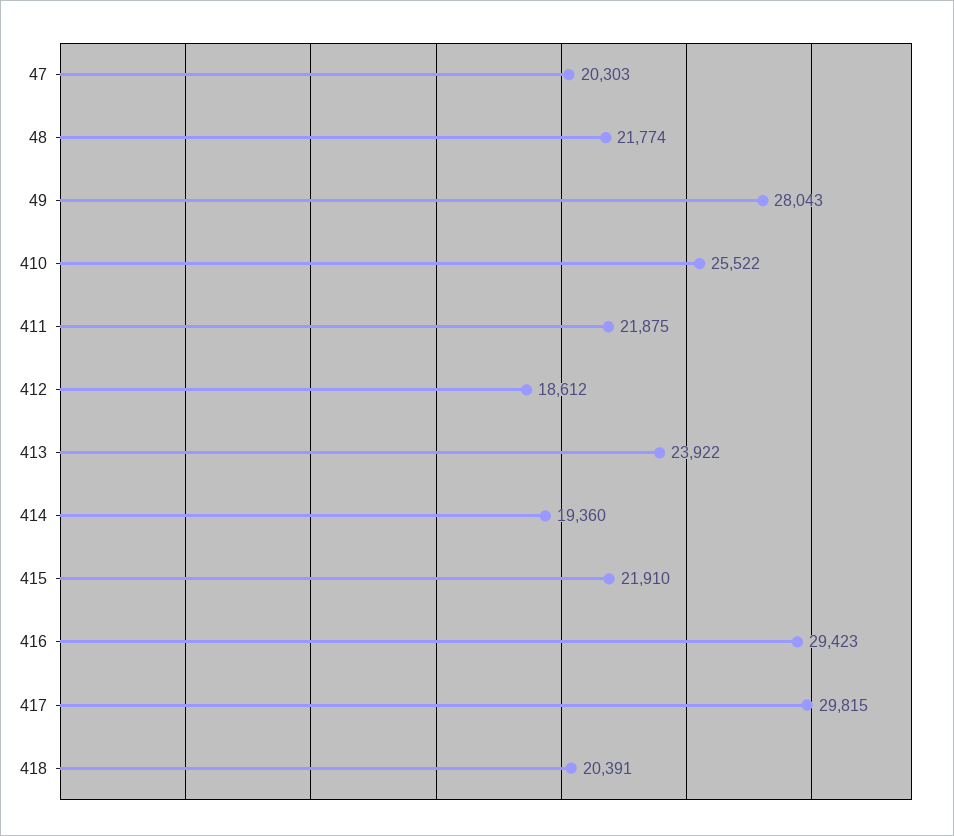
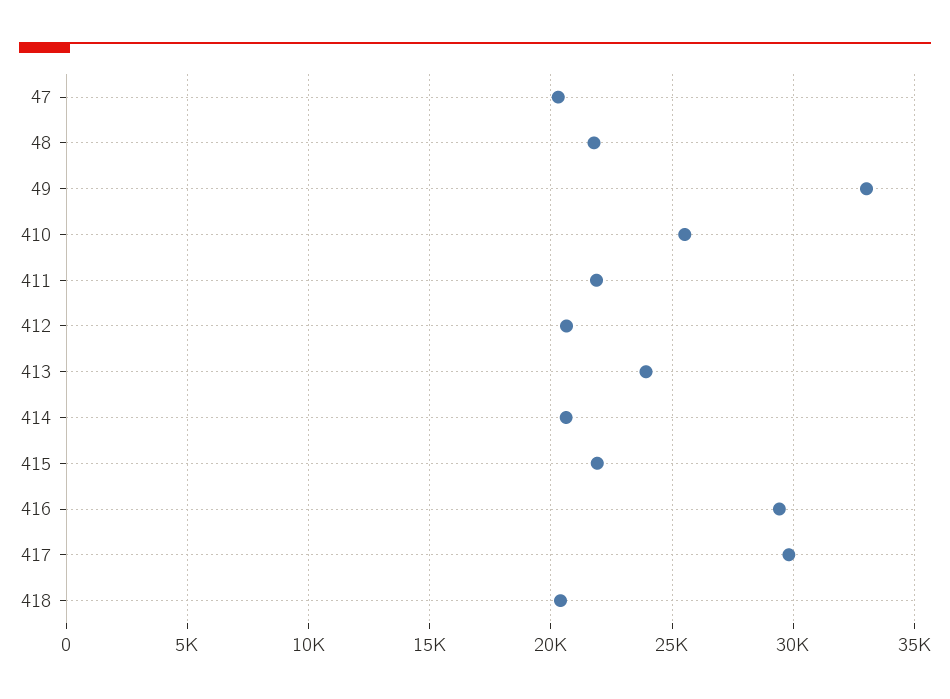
49: 28043 -> 33000
412: 18612 -> 20500
414: 19360 -> 20500

